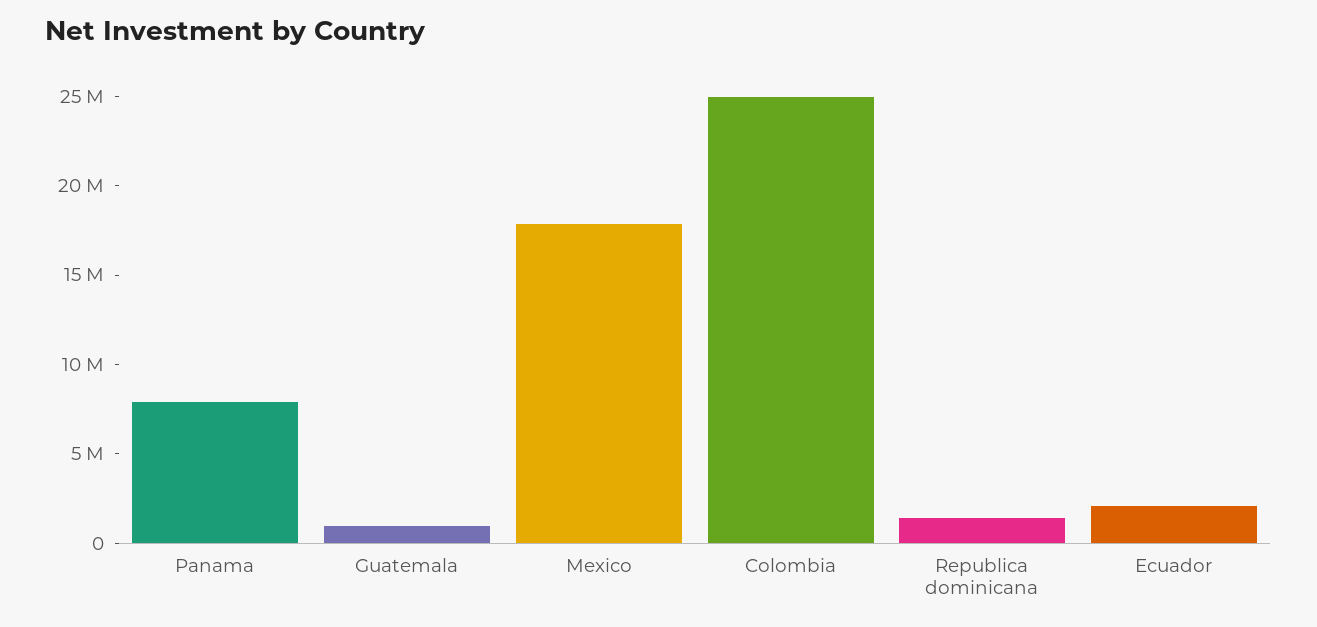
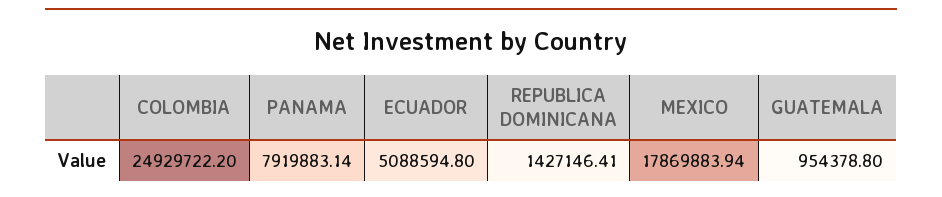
Ecuador: 2000000 -> 5088594.8

